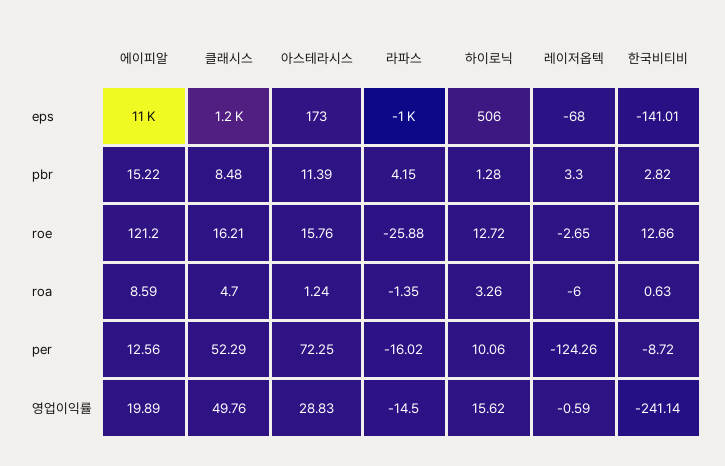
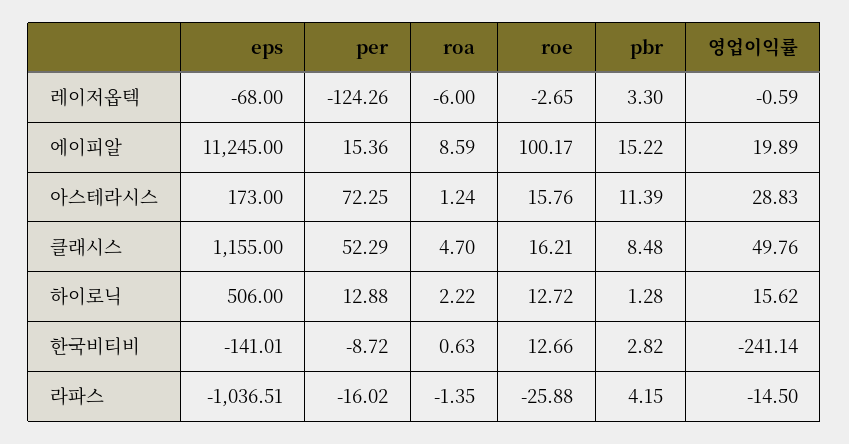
에이피알, roe: 121.2 -> 100.17
하이로닉, roa: 3.26 -> 2.22
에이피알, per: 12.56 -> 15.36
하이로닉, per: 10.06 -> 12.88

